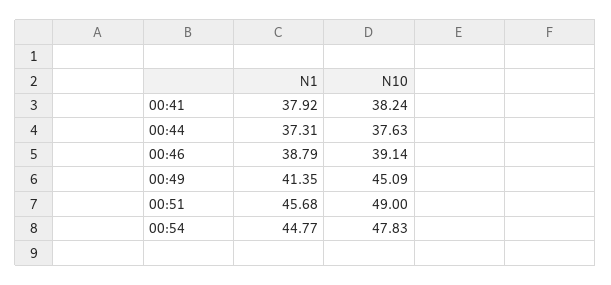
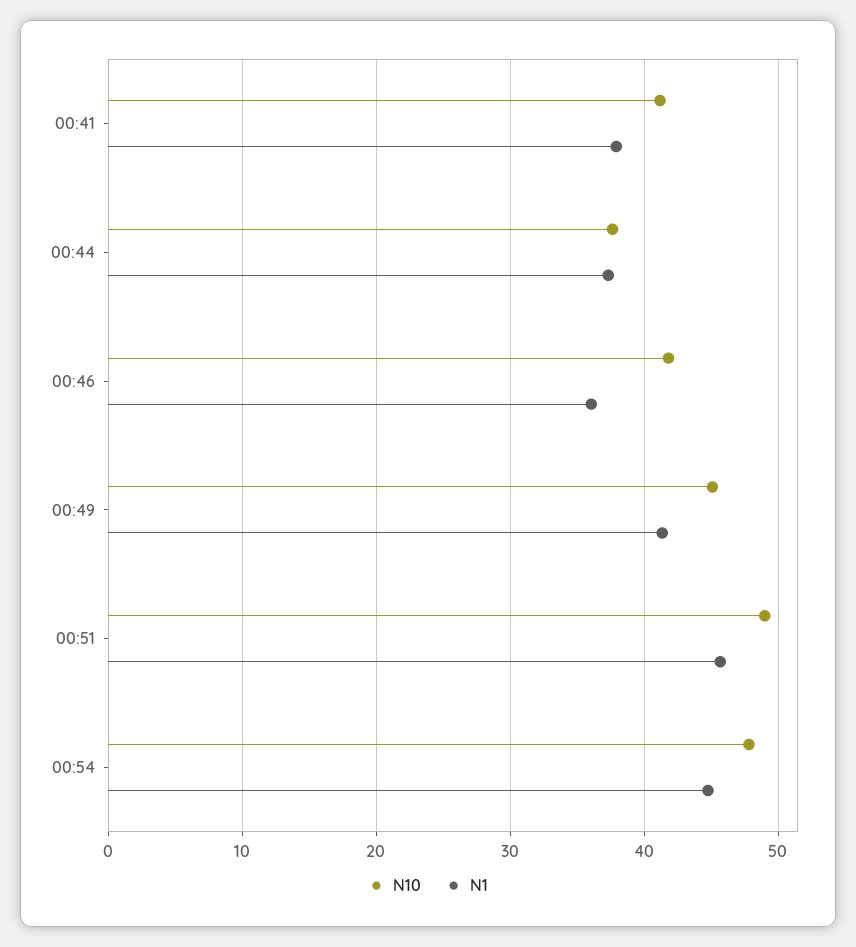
N10, 00:41: 38.24 -> 41
N1, 00:46: 38.79 -> 36
N10, 00:46: 39.14 -> 42

